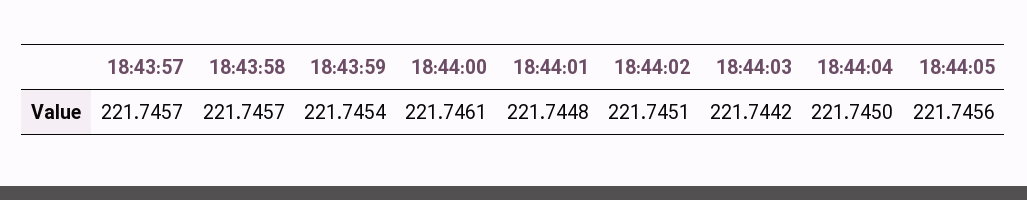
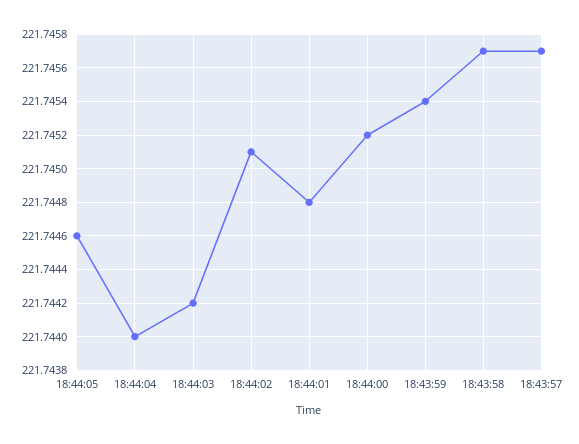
18:44:00: 221.7461 -> 221.7452
18:44:04: 221.745 -> 221.744
18:44:05: 221.7456 -> 221.7446

